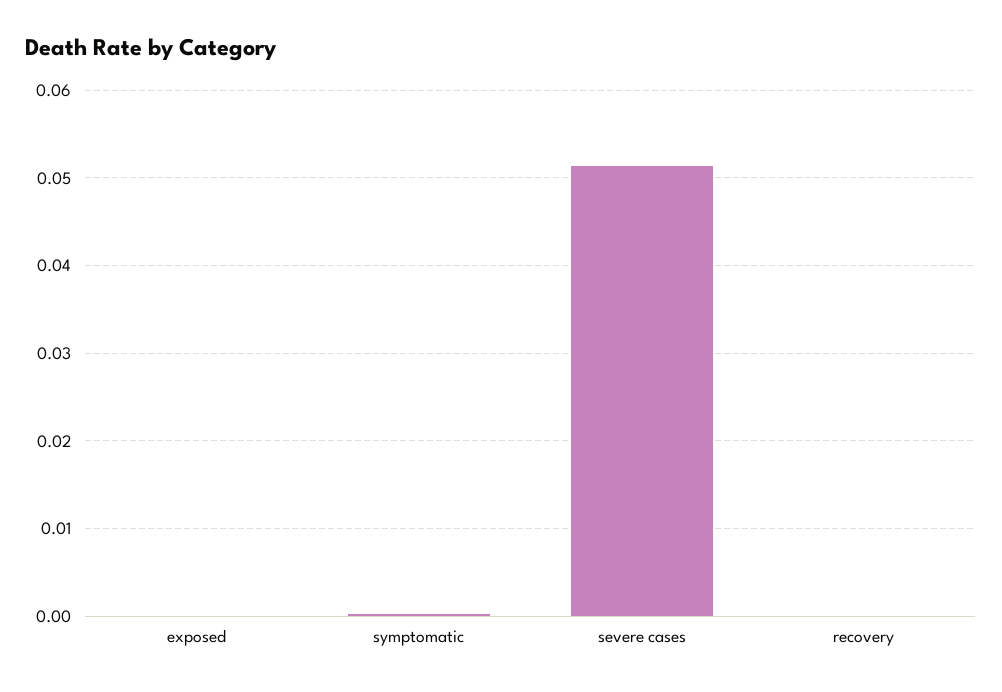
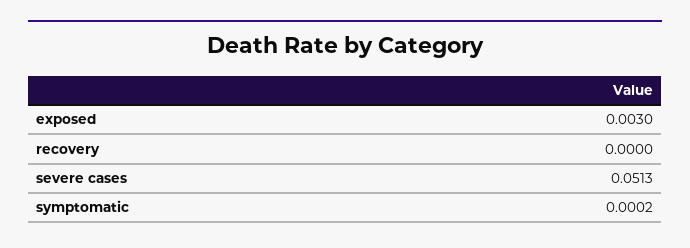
exposed: 0 -> 0.003

